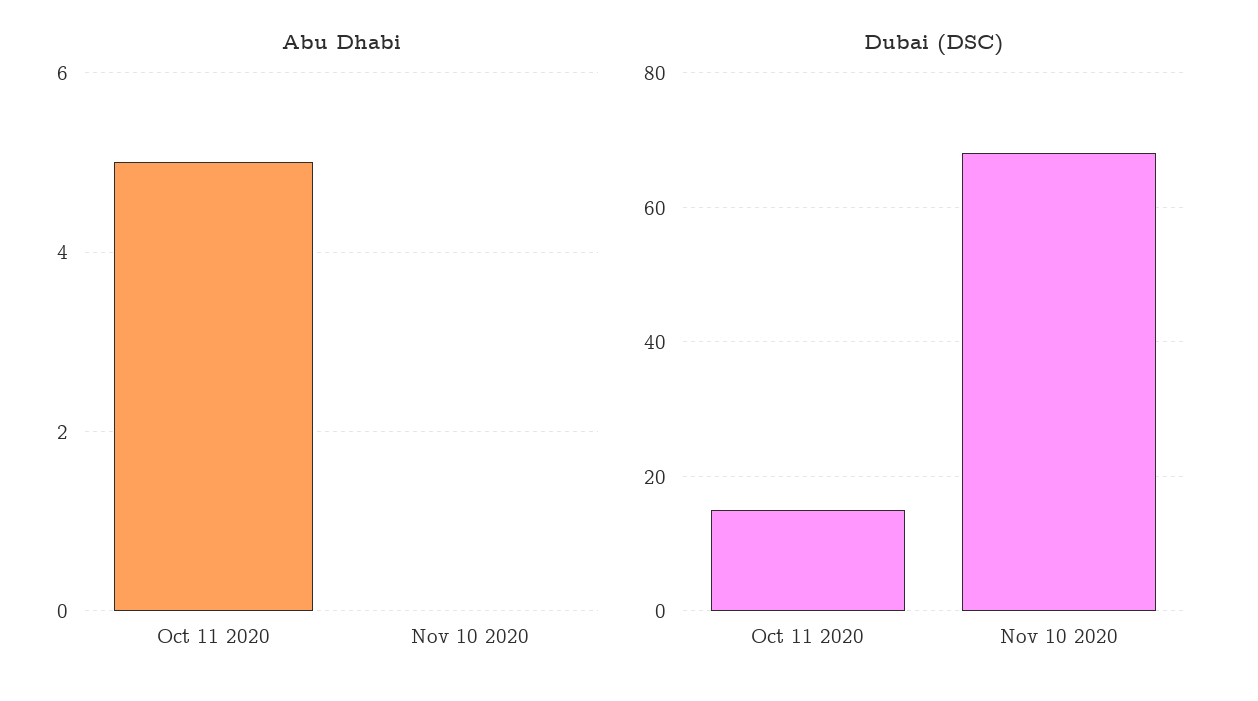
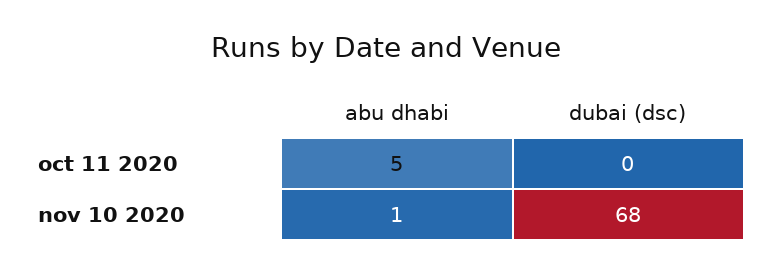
Abu Dhabi, Nov 10 2020: 0 -> 1
Dubai (DSC), Oct 11 2020: 15 -> 0

